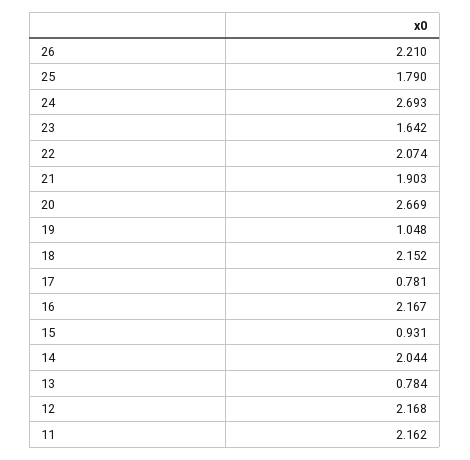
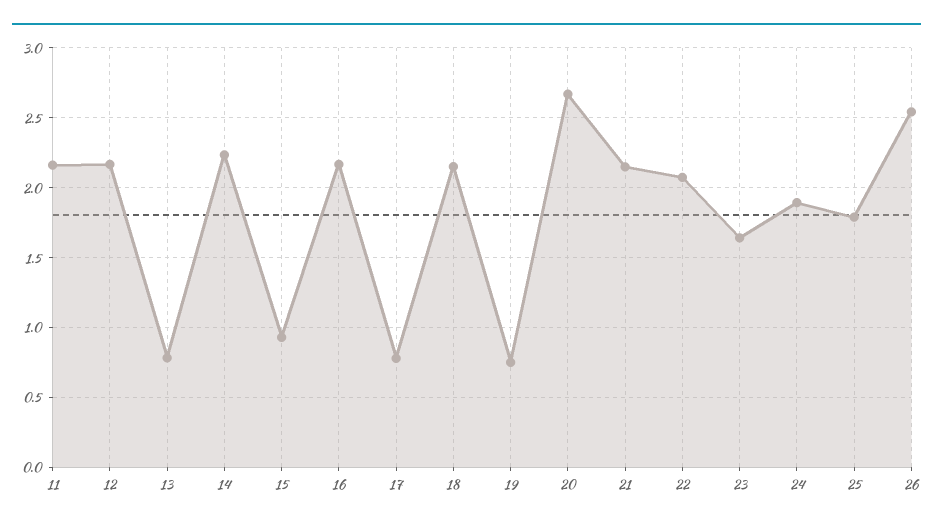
26: 2.21 -> 2.55
24: 2.693 -> 1.9
21: 1.903 -> 2.15
19: 1.048 -> 0.75
14: 2.044 -> 2.25

